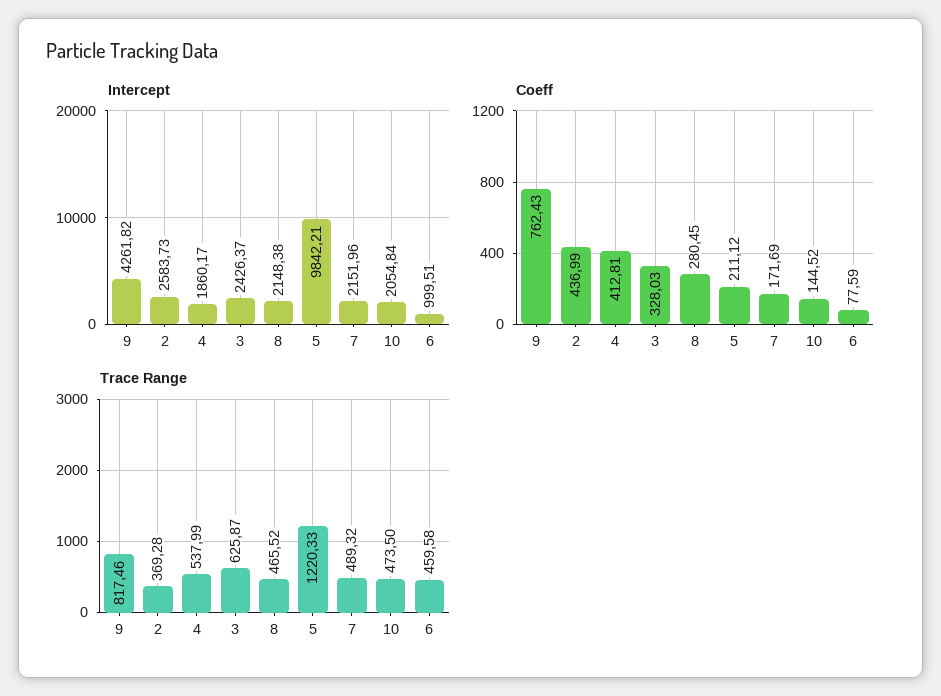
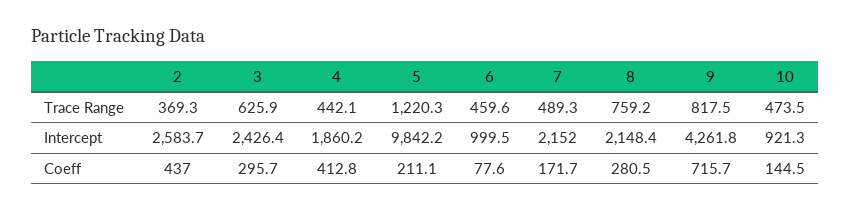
Intercept, 10: 2054.84 -> 921.3
Coeff, 9: 762.43 -> 715.7
Coeff, 3: 328.03 -> 295.7
Trace Range, 4: 537.99 -> 442.1
Trace Range, 8: 465.52 -> 759.2

